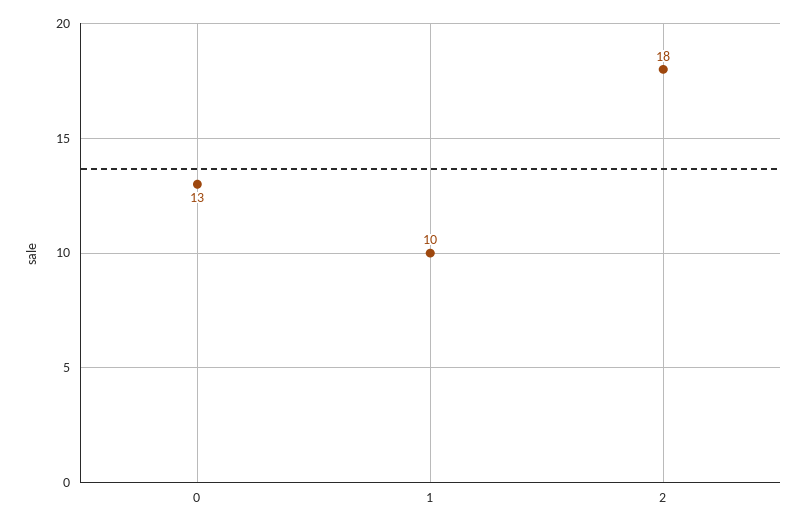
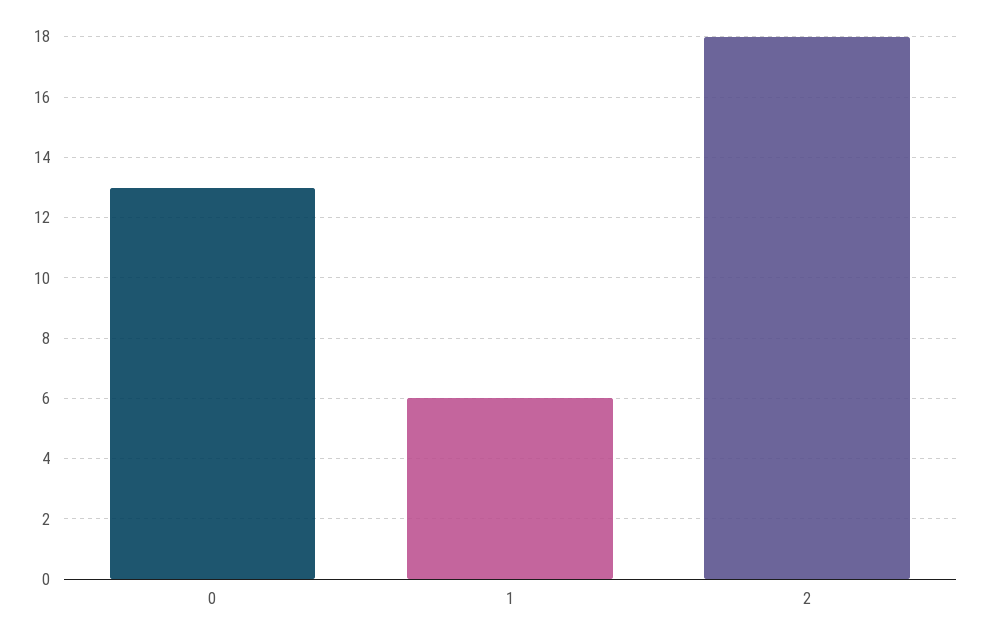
1: 10 -> 6

